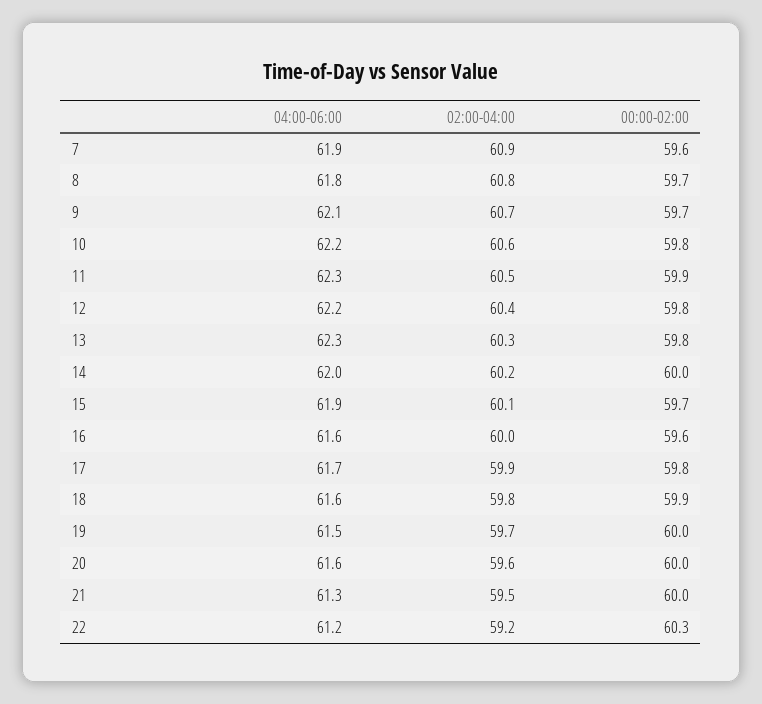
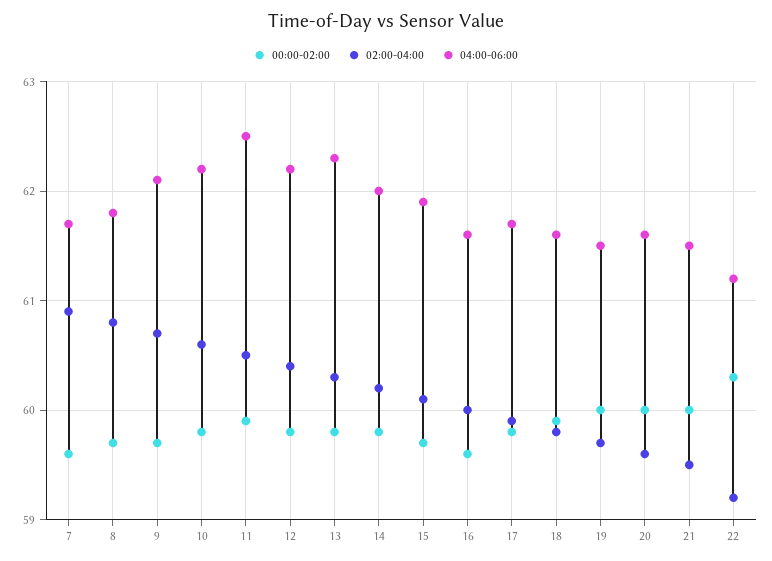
04:00-06:00, 7: 61.9 -> 61.7
04:00-06:00, 11: 62.3 -> 62.5
00:00-02:00, 14: 60 -> 59.8
04:00-06:00, 21: 61.3 -> 61.5

